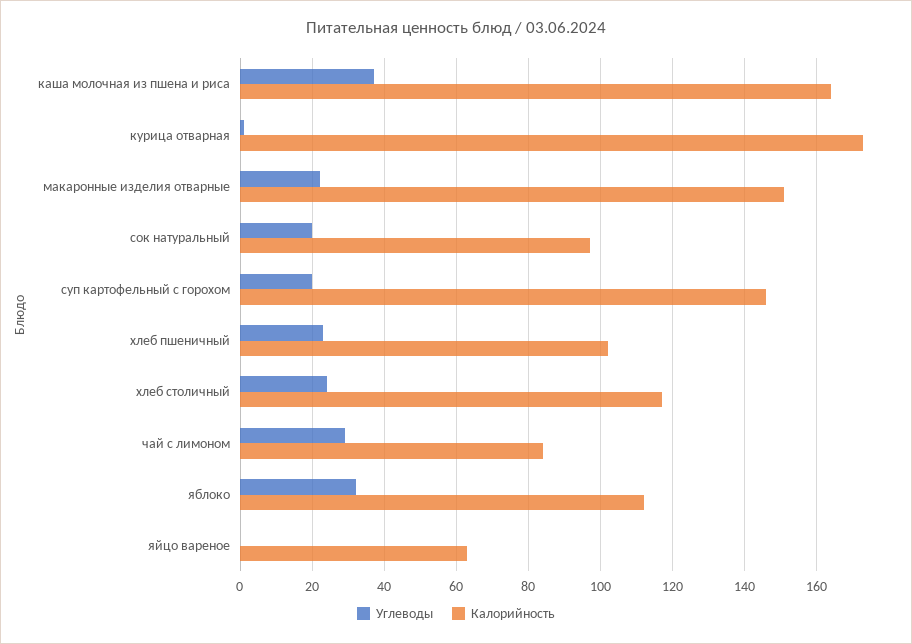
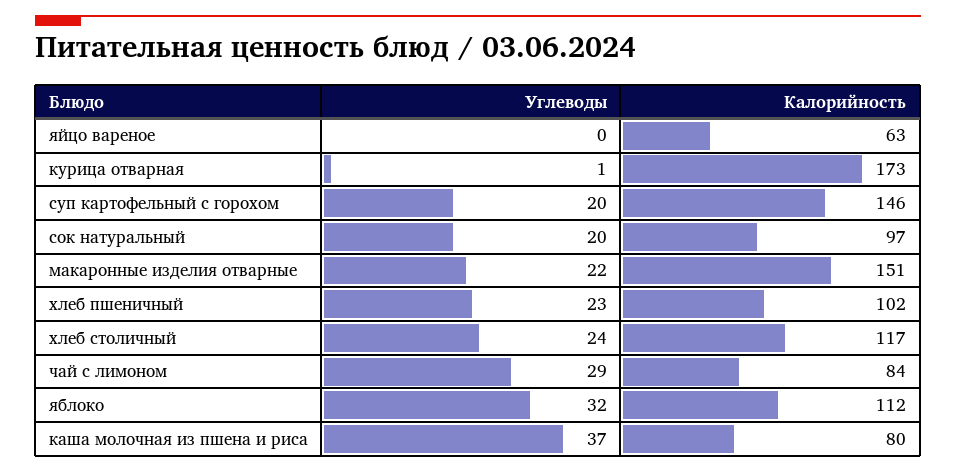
Калорийность, каша молочная из пшена и риса: 165 -> 80

